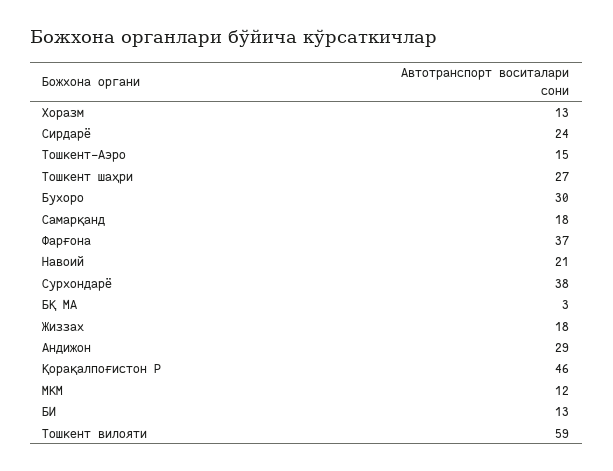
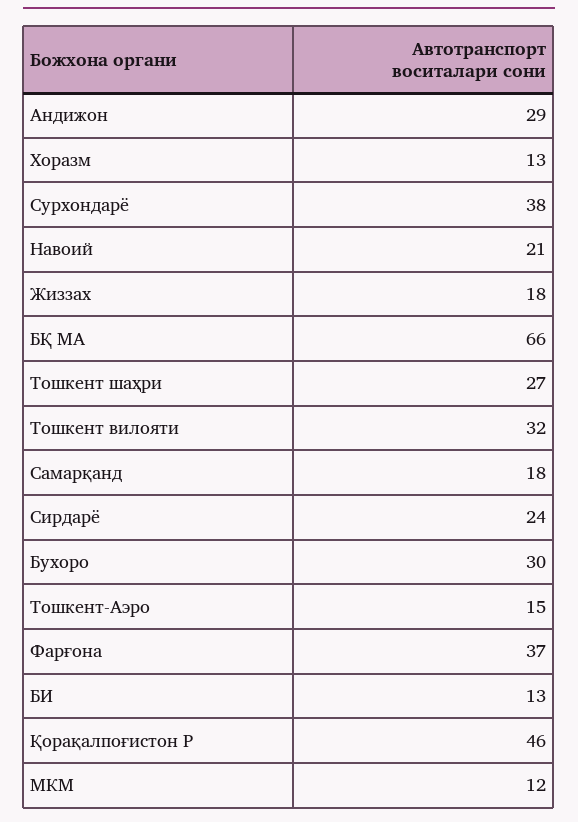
БҚ МА: 3 -> 66
Тошкент вилояти: 59 -> 32

